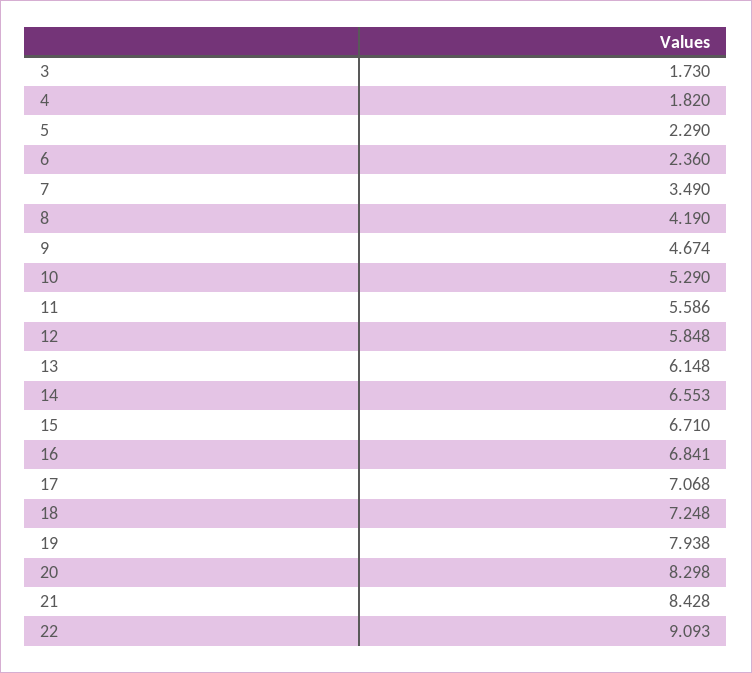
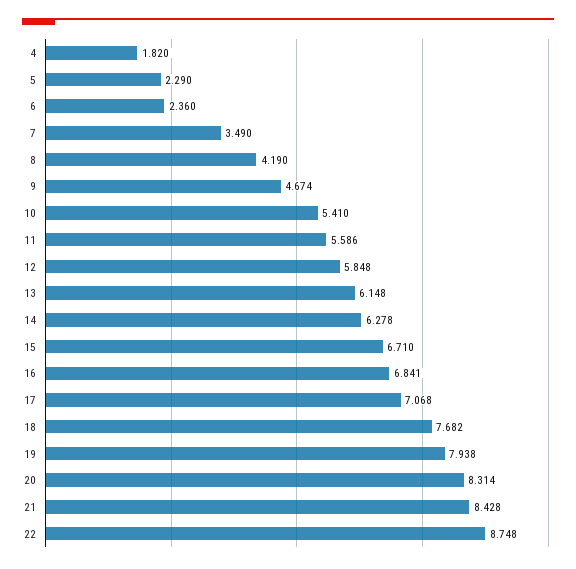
3: 1.73 -> none
10: 5.29 -> 5.41
14: 6.553 -> 6.278
18: 7.248 -> 7.682
20: 8.298 -> 8.314
22: 9.093 -> 8.748

